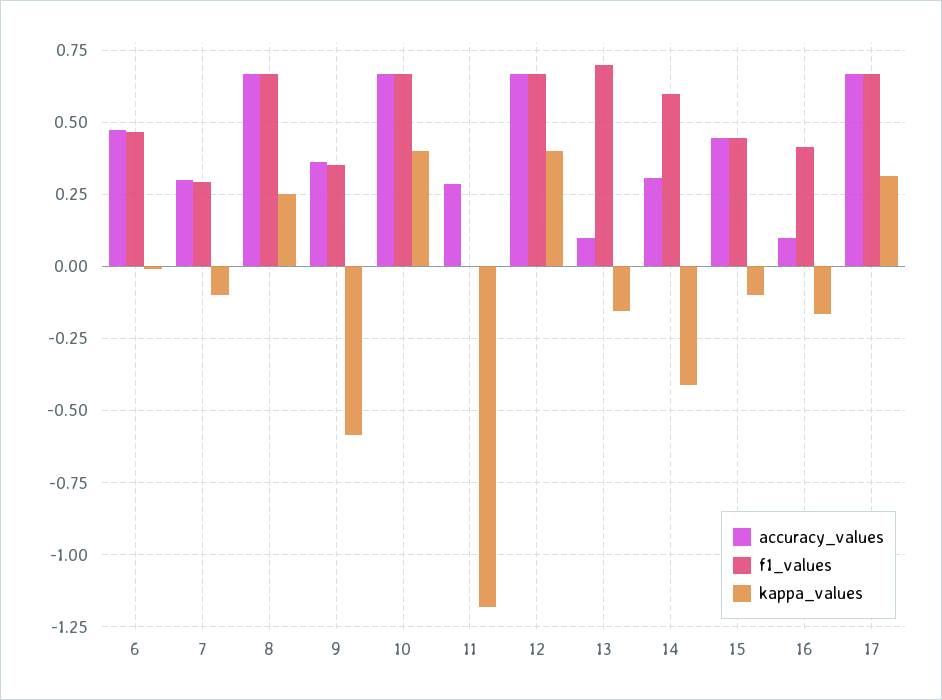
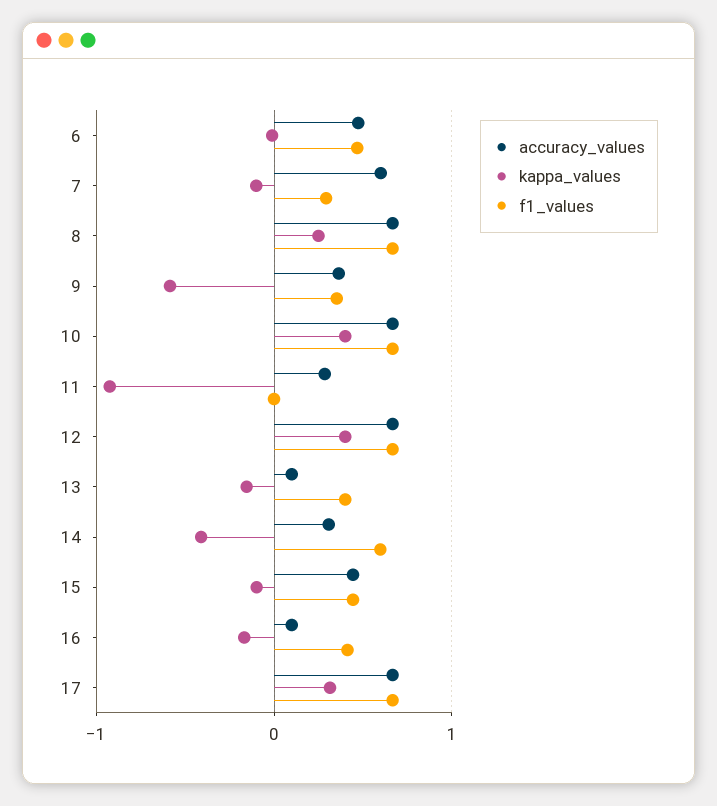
accuracy_values, 7: 0.3 -> 0.6
kappa_values, 11: -1.175 -> -0.9
f1_values, 13: 0.7 -> 0.4

